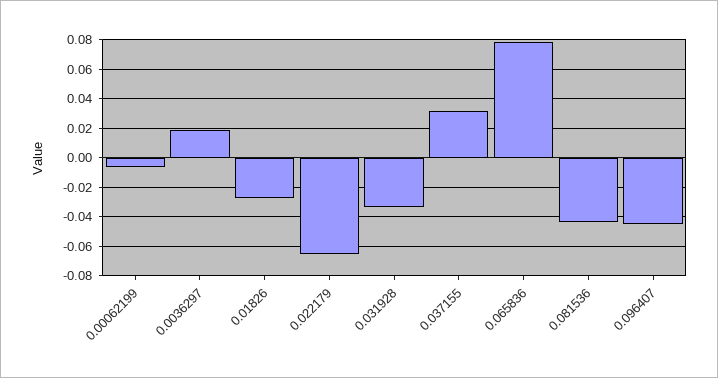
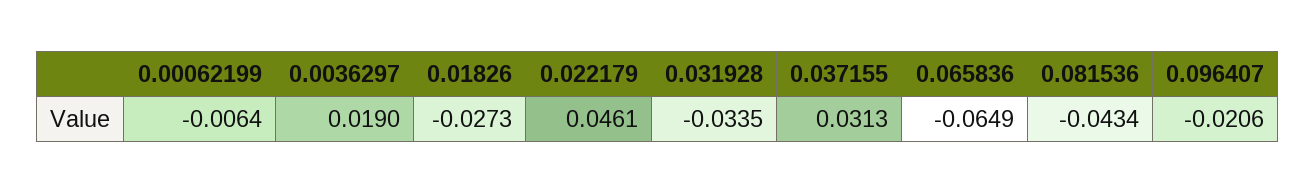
0.022179: -0.065 -> 0.0461
0.065836: 0.08 -> -0.0649
0.096407: -0.045 -> -0.0206

